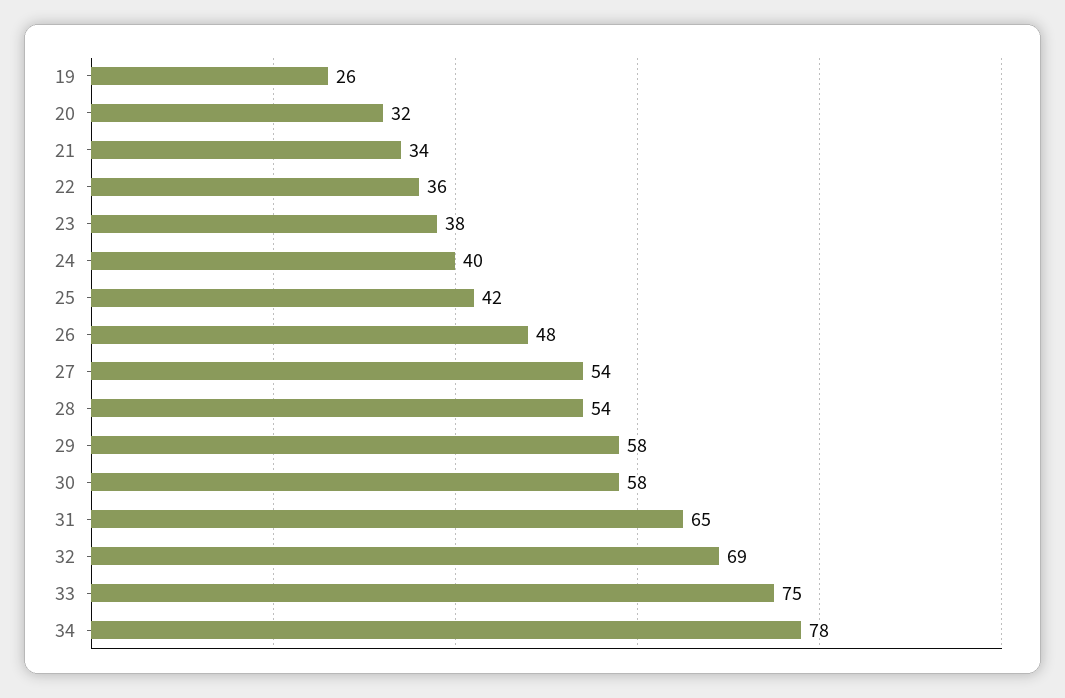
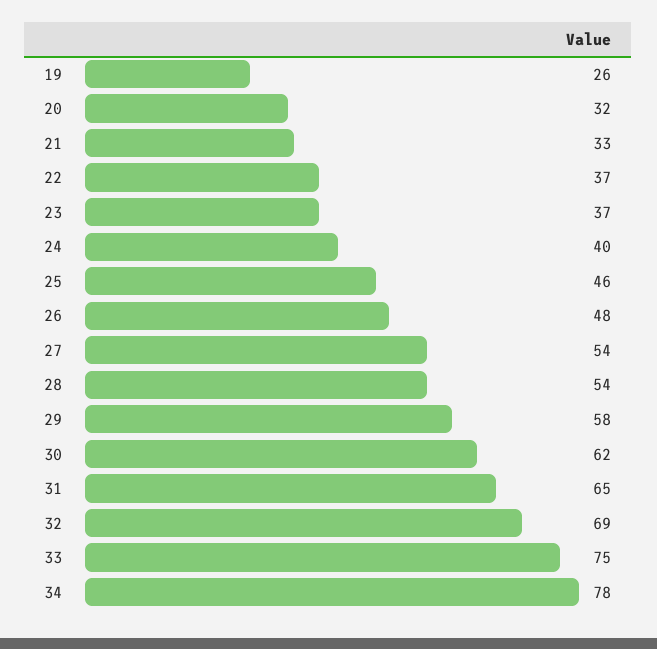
21: 34 -> 33
22: 36 -> 37
23: 38 -> 37
25: 42 -> 46
30: 58 -> 62

